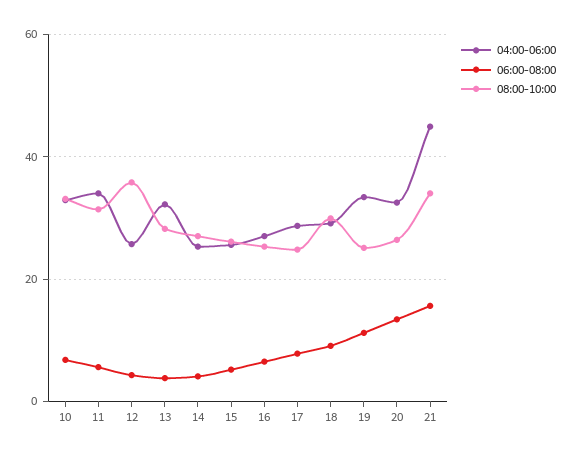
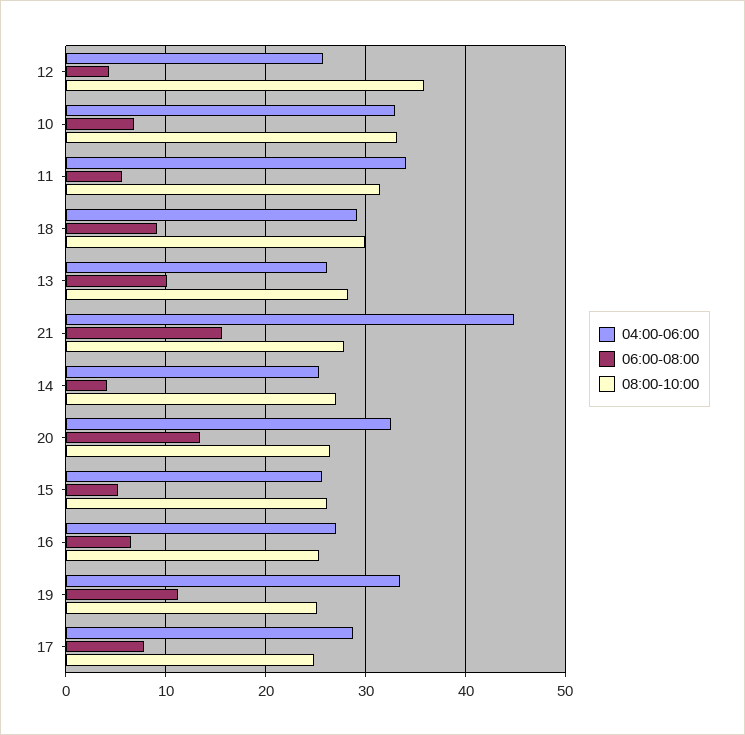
04:00-06:00, 13: 32 -> 26
06:00-08:00, 13: 4 -> 10
08:00-10:00, 21: 34 -> 28

